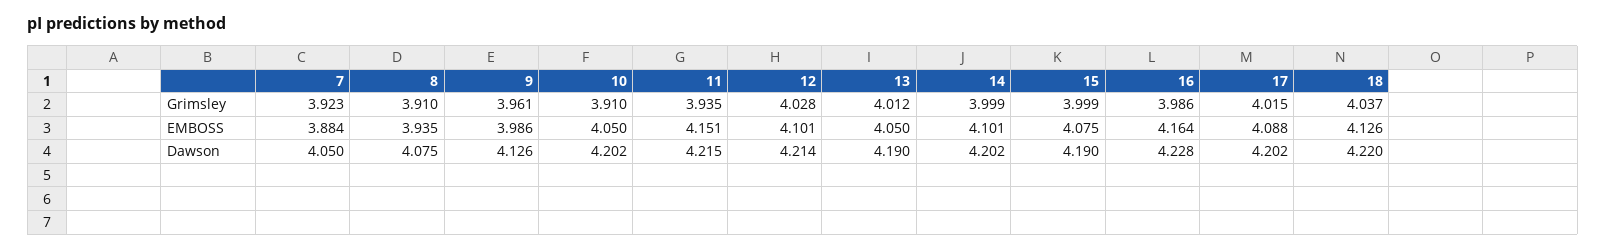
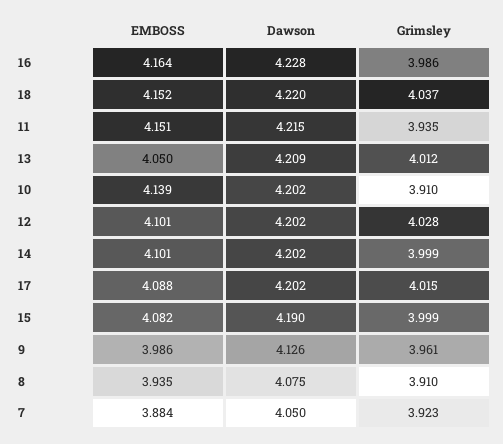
10, EMBOSS: 4.05 -> 4.139
15, EMBOSS: 4.075 -> 4.082
18, EMBOSS: 4.126 -> 4.152
12, Dawson: 4.214 -> 4.202
13, Dawson: 4.19 -> 4.209

